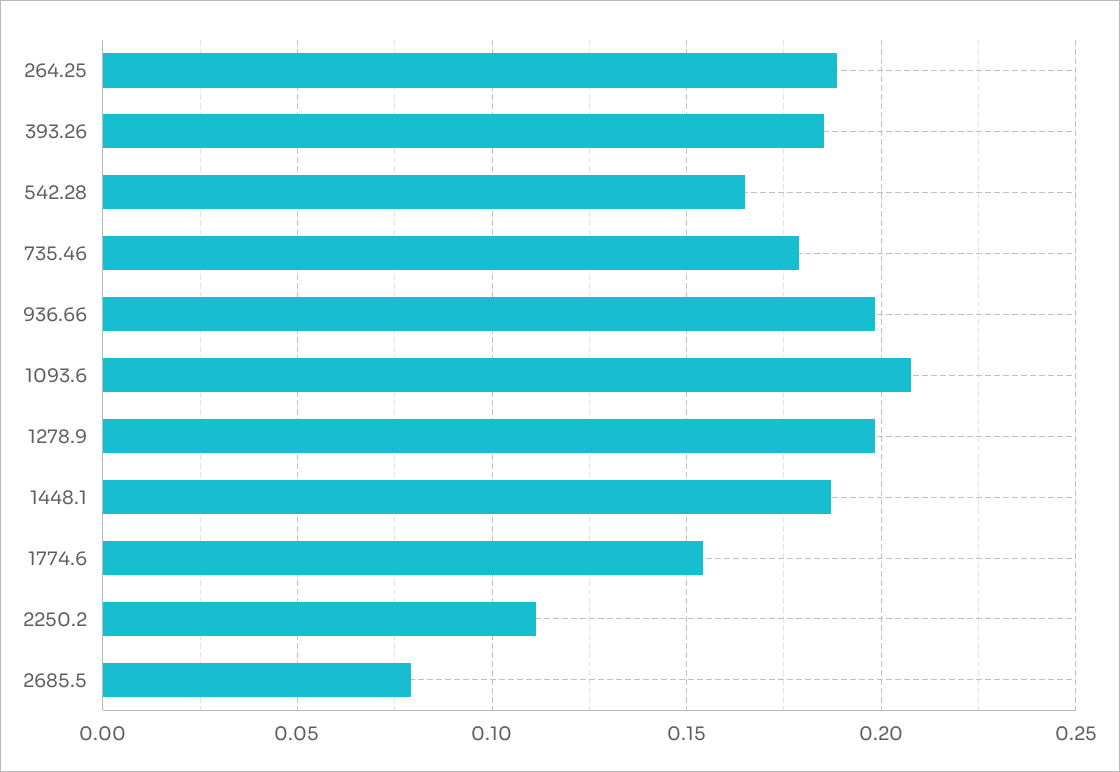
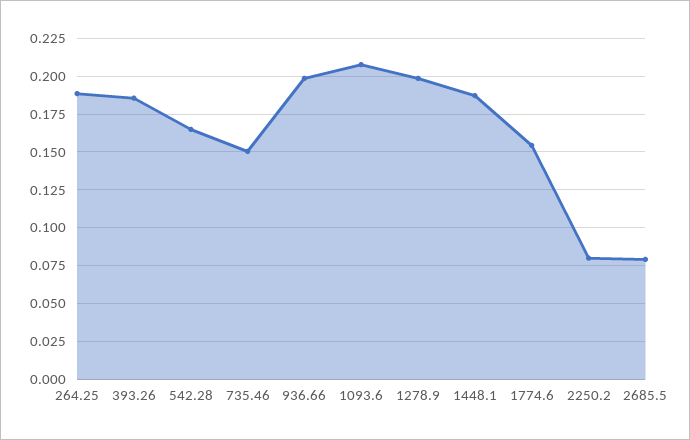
735.46: 0.18 -> 0.15
2250.2: 0.11 -> 0.08

